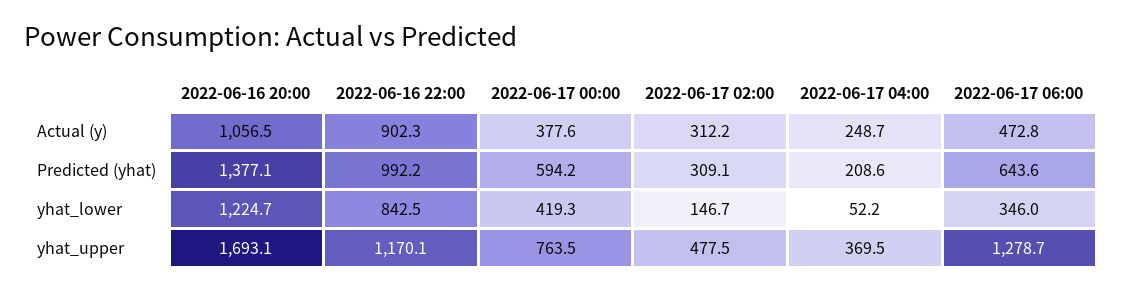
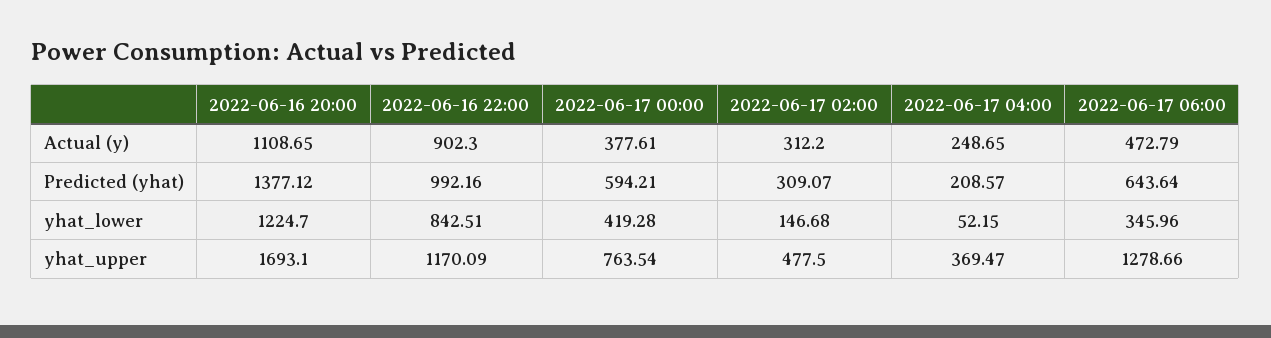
2022-06-16 20:00, Actual (y): 1056.5 -> 1108.65

